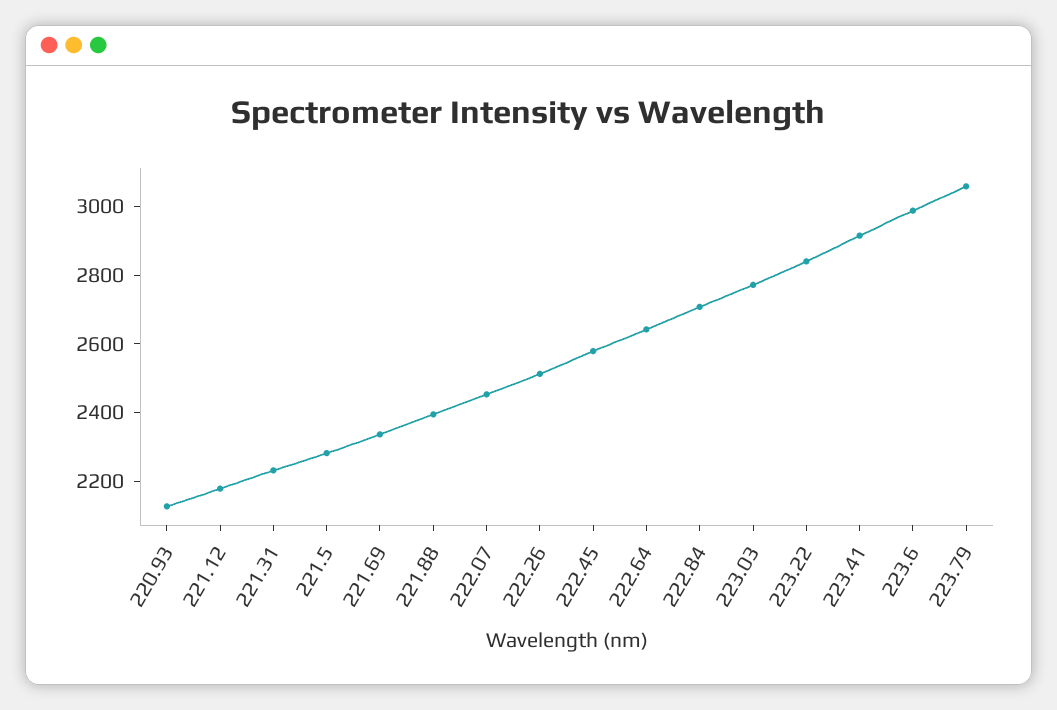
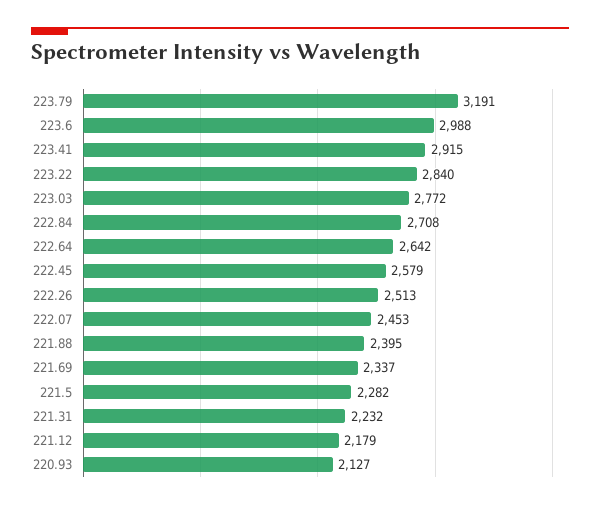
223.79: 3050 -> 3191

